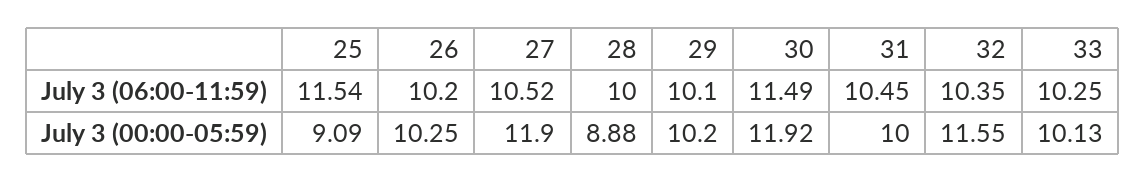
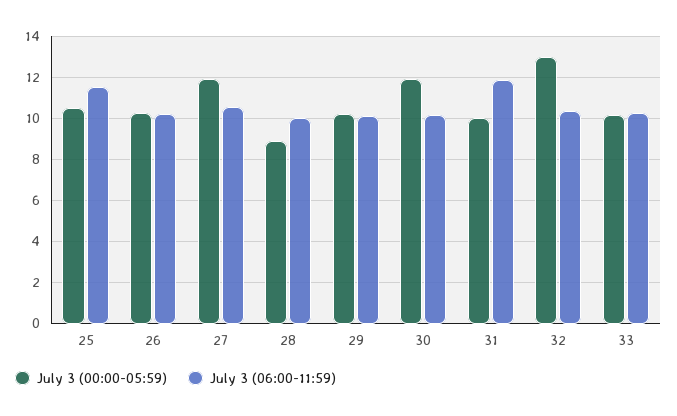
July 3 (06:00-11:59), 30: 11.49 -> 10
July 3 (06:00-11:59), 31: 10.45 -> 12
July 3 (00:00-05:59), 25: 9.09 -> 10.5
July 3 (00:00-05:59), 32: 11.55 -> 13

